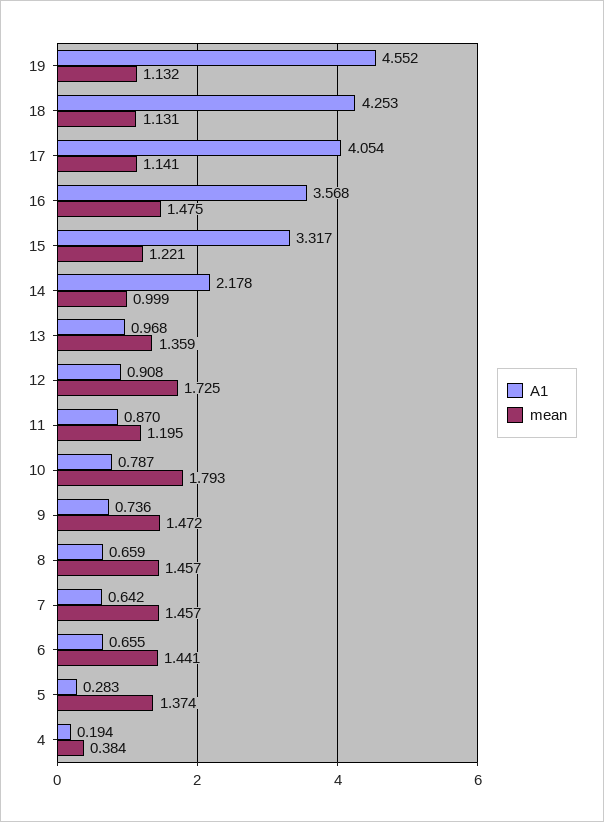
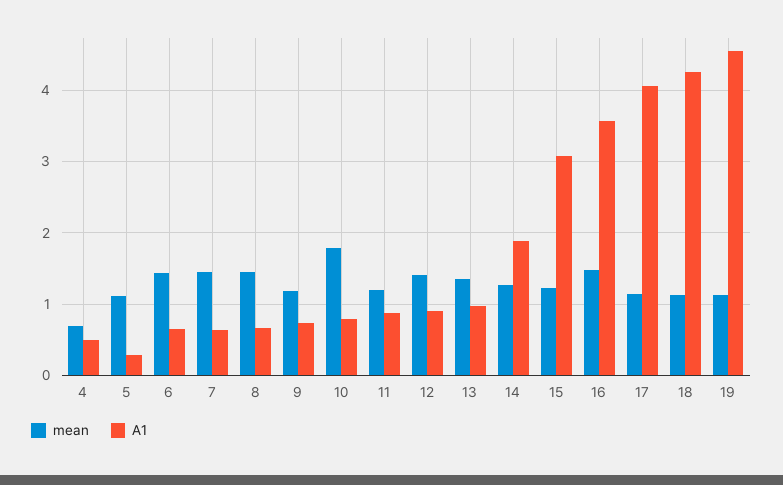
A1, 15: 3.317 -> 3.1
A1, 14: 2.178 -> 1.9
mean, 14: 0.999 -> 1.3
mean, 12: 1.725 -> 1.4
mean, 9: 1.472 -> 1.2
mean, 5: 1.374 -> 1.1
A1, 4: 0.194 -> 0.5
mean, 4: 0.384 -> 0.7

